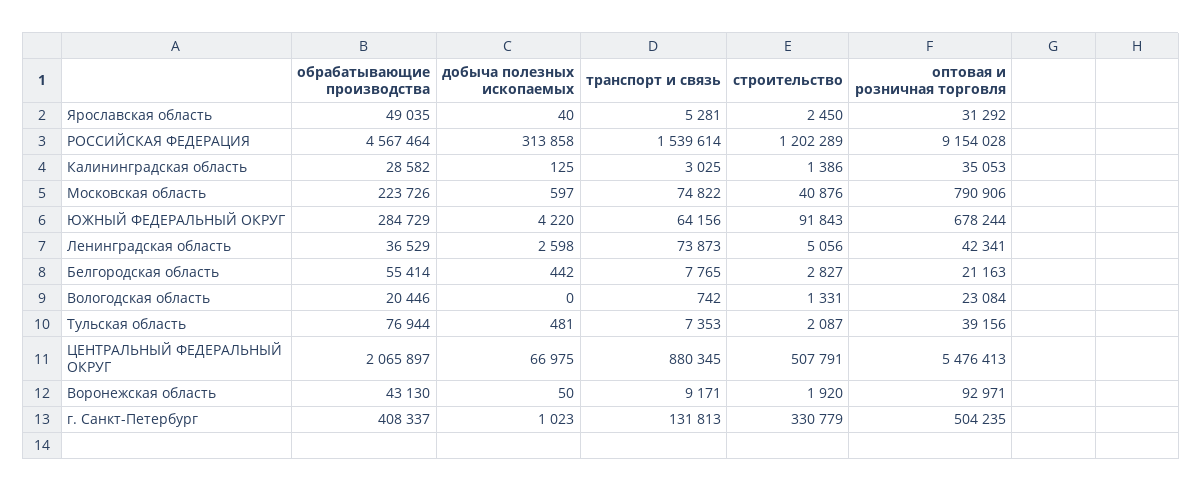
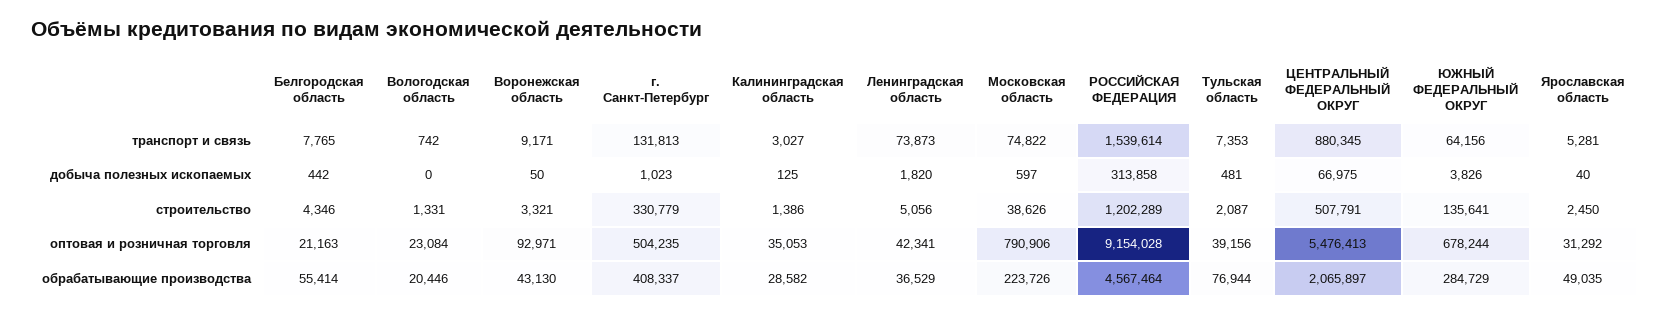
транспорт и связь, Калининградская область: 3025 -> 3027
строительство, Московская область: 40876 -> 38626
добыча полезных ископаемых, ЮЖНЫЙ ФЕДЕРАЛЬНЫЙ ОКРУГ: 4220 -> 3826
строительство, ЮЖНЫЙ ФЕДЕРАЛЬНЫЙ ОКРУГ: 91843 -> 135641
добыча полезных ископаемых, Ленинградская область: 2598 -> 1820
строительство, Белгородская область: 2827 -> 4346
строительство, Воронежская область: 1920 -> 3321

